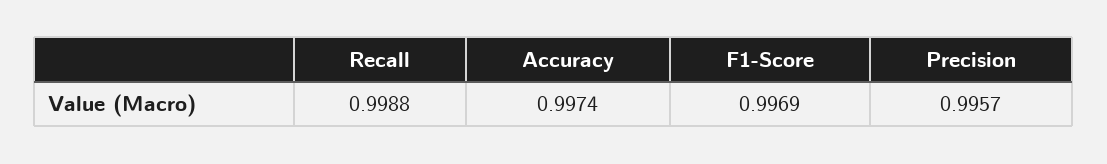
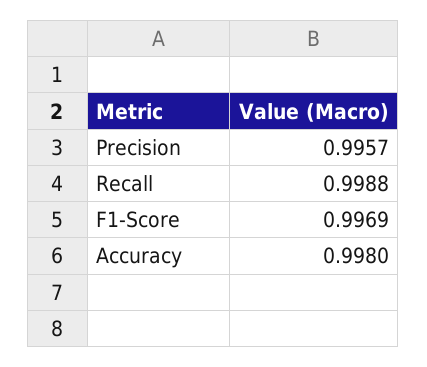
Accuracy: 0.9974 -> 0.998

